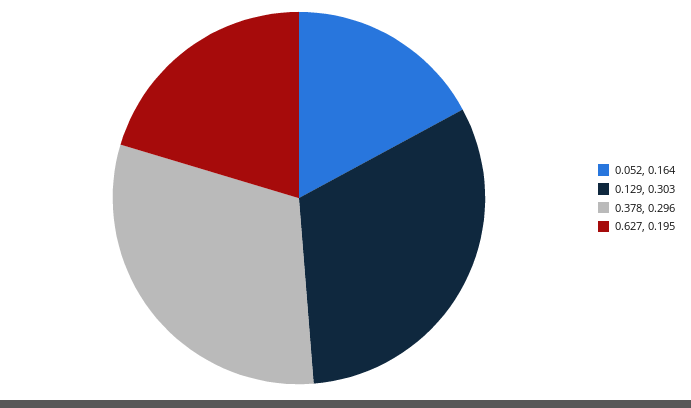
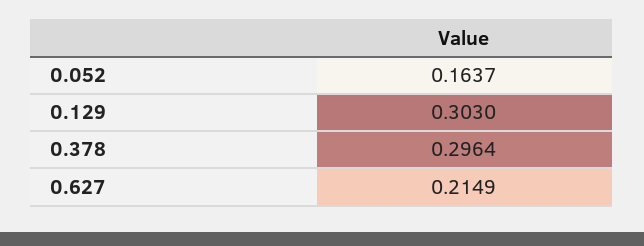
0.627: 0.195 -> 0.2149

